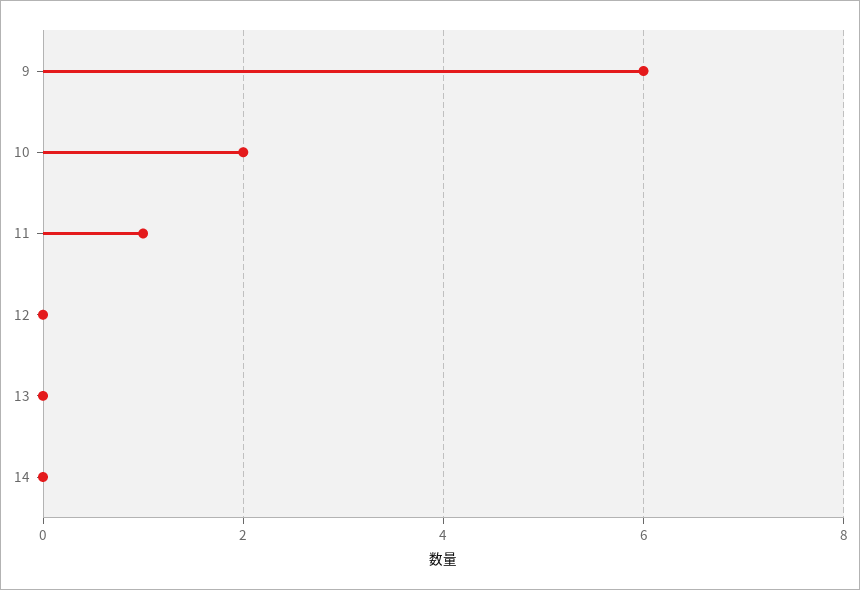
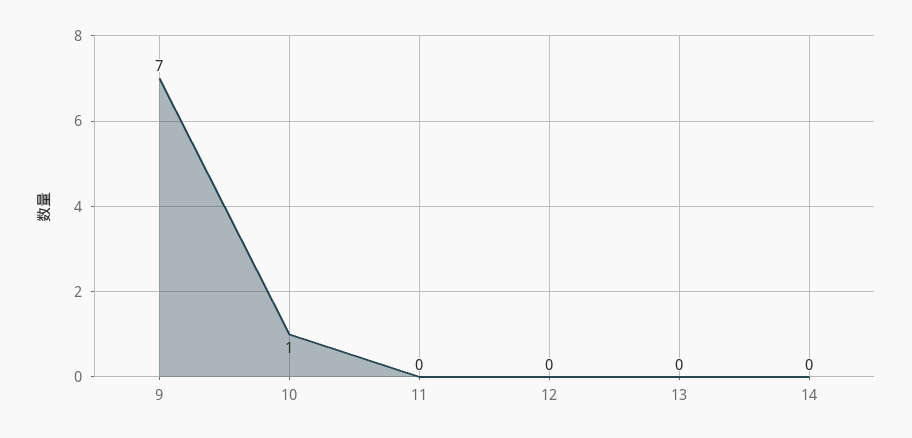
9: 6 -> 7
10: 2 -> 1
11: 1 -> 0

